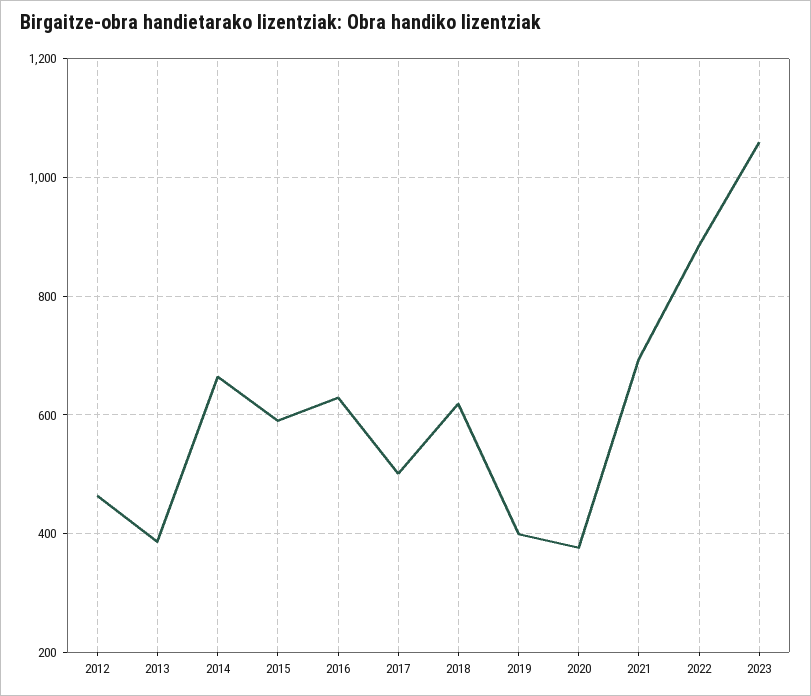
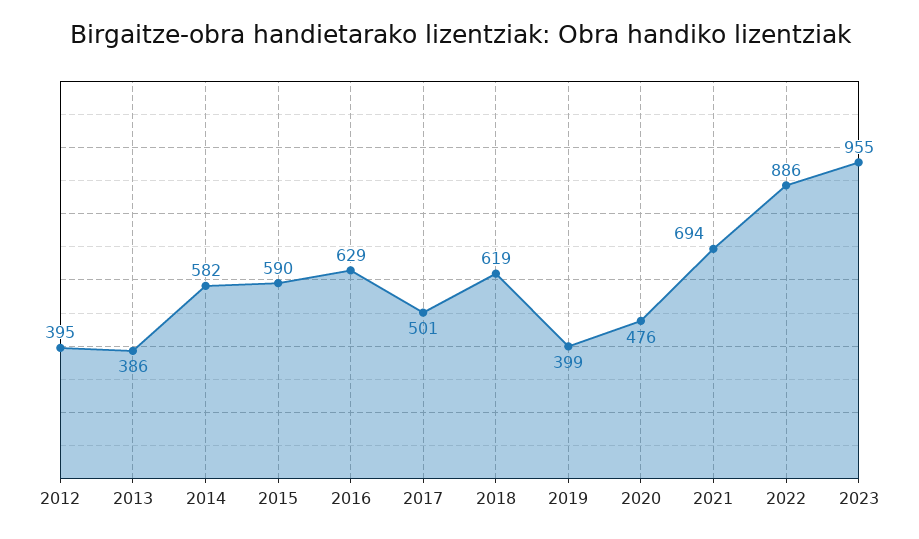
2012: 460 -> 395
2014: 660 -> 582
2020: 380 -> 476
2023: 1060 -> 955

